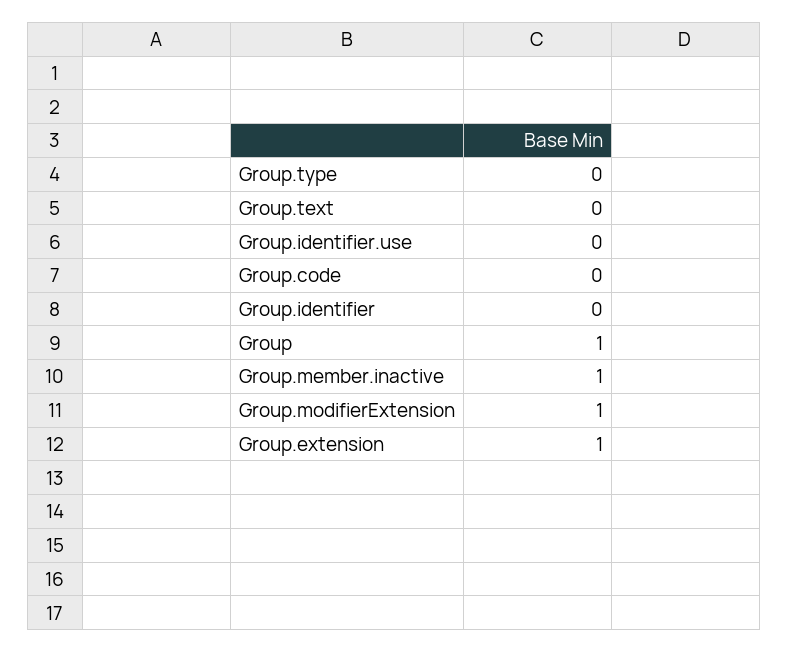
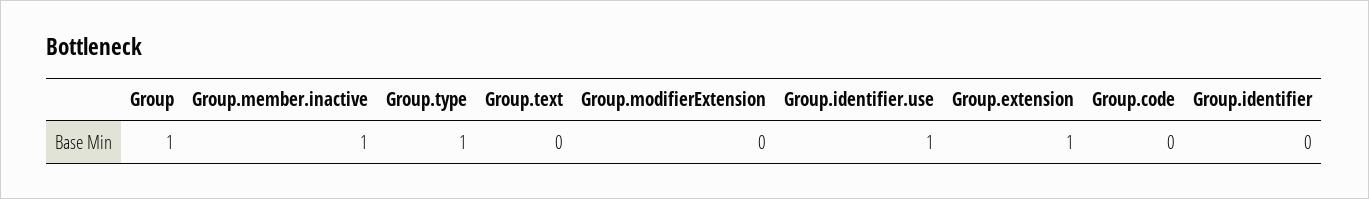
Group.type: 0 -> 1
Group.identifier.use: 0 -> 1
Group.modifierExtension: 1 -> 0

